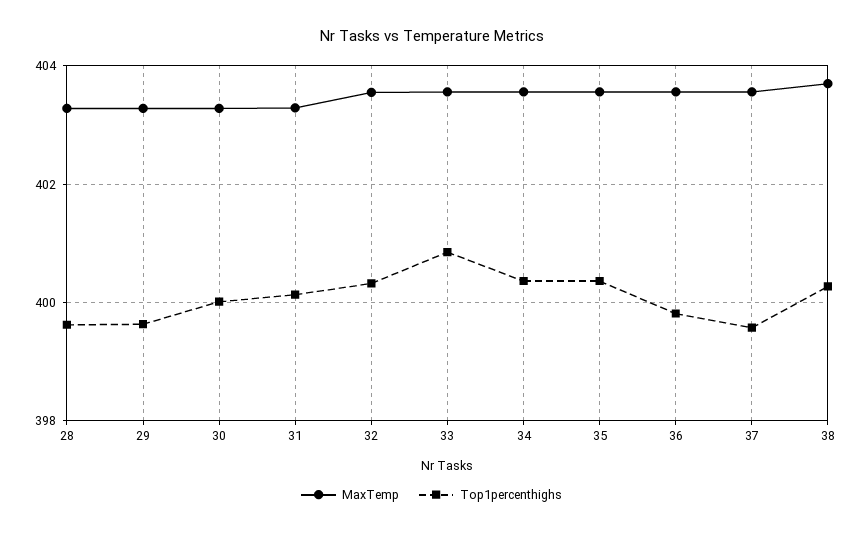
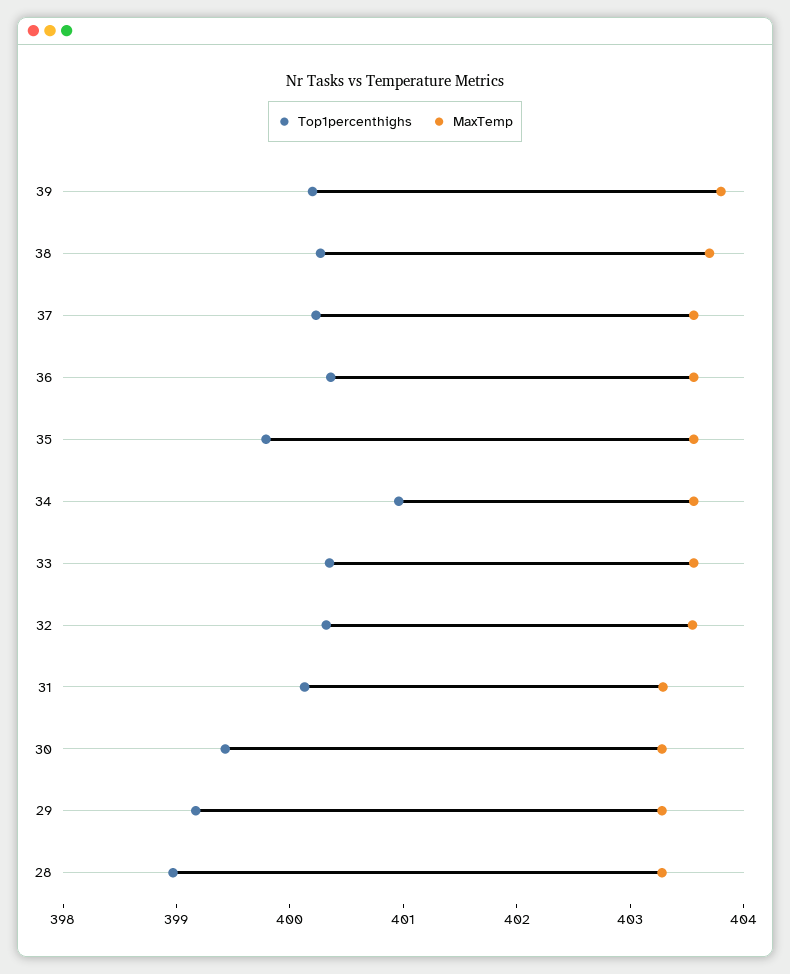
Top1percenthighs, 28: 399.6 -> 399
Top1percenthighs, 29: 399.6 -> 399.2
Top1percenthighs, 30: 400 -> 399.4
Top1percenthighs, 33: 400.8 -> 400.4
Top1percenthighs, 34: 400.4 -> 401
Top1percenthighs, 35: 400.4 -> 399.8
Top1percenthighs, 36: 399.8 -> 400.4
Top1percenthighs, 37: 399.6 -> 400.2
Top1percenthighs, 39: none -> 400.2
MaxTemp, 39: none -> 403.8

